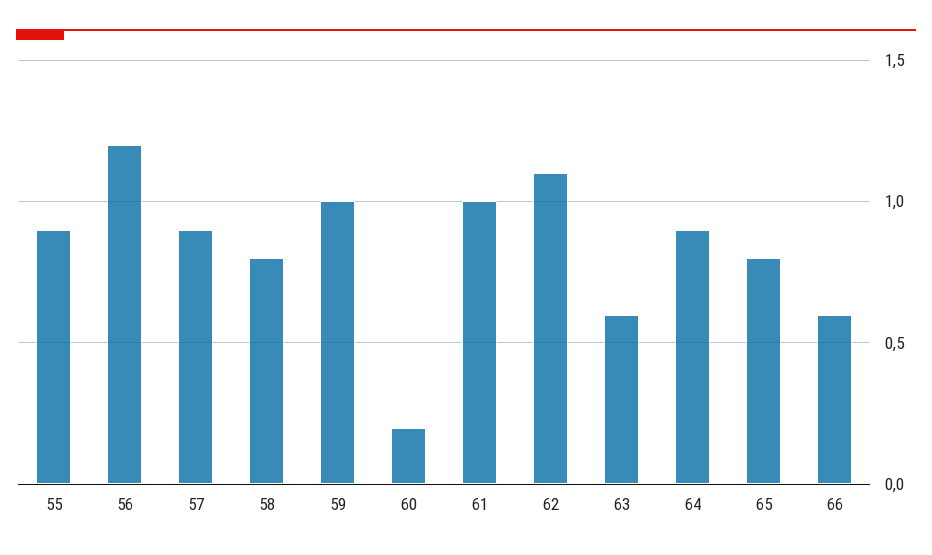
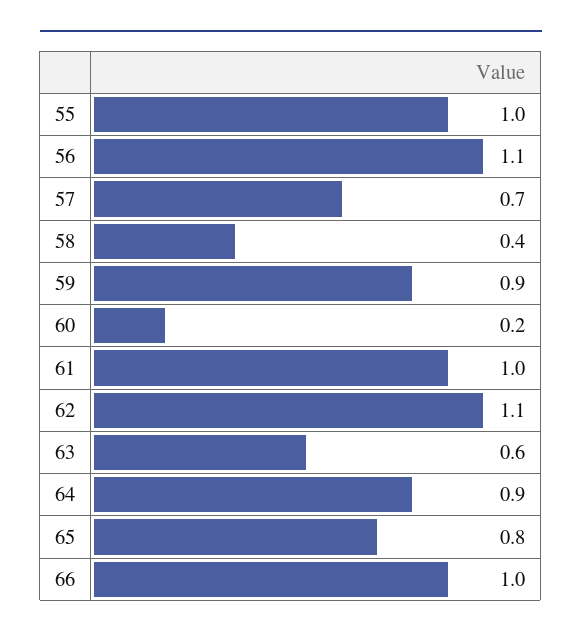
55: 0.9 -> 1
56: 1.2 -> 1.1
57: 0.9 -> 0.7
58: 0.8 -> 0.4
59: 1 -> 0.9
66: 0.6 -> 1

